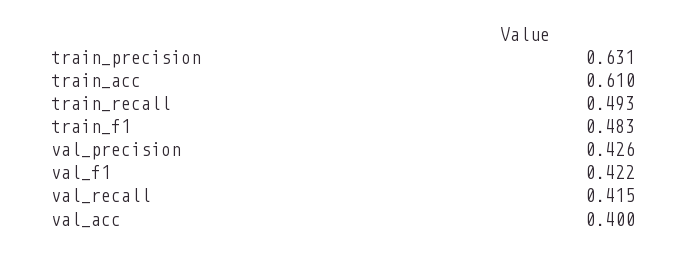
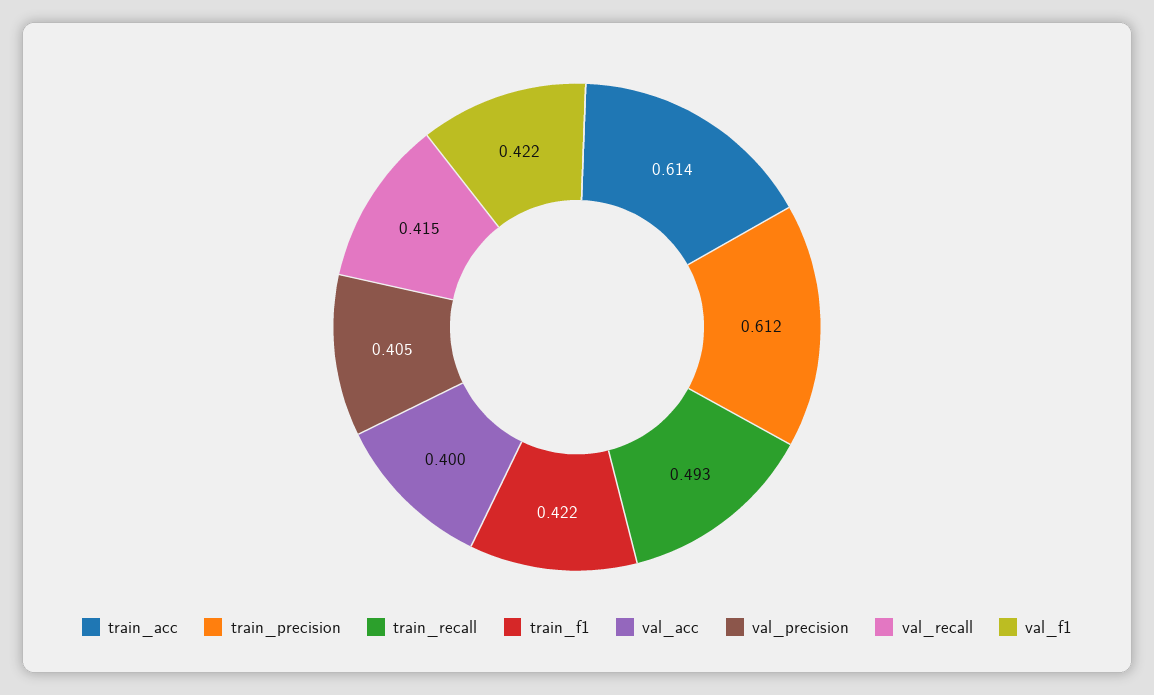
train_precision: 0.631 -> 0.612
train_acc: 0.61 -> 0.614
train_f1: 0.483 -> 0.422
val_precision: 0.426 -> 0.405

